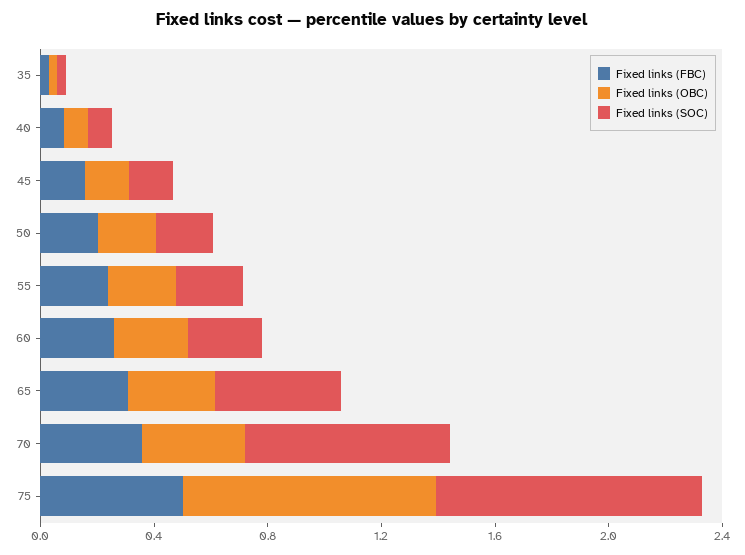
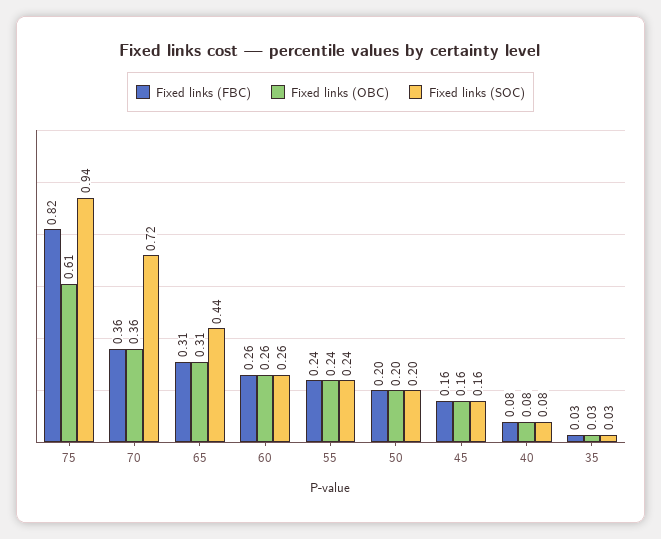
Fixed links (FBC), 75: 0.5 -> 0.82
Fixed links (OBC), 75: 0.9 -> 0.61

